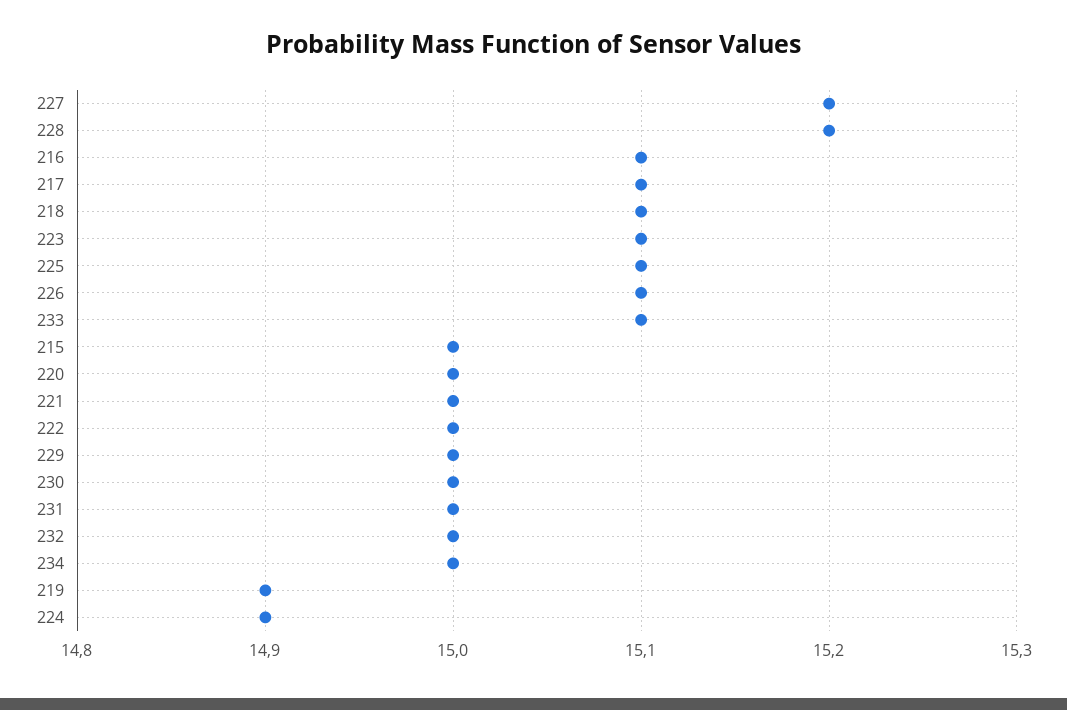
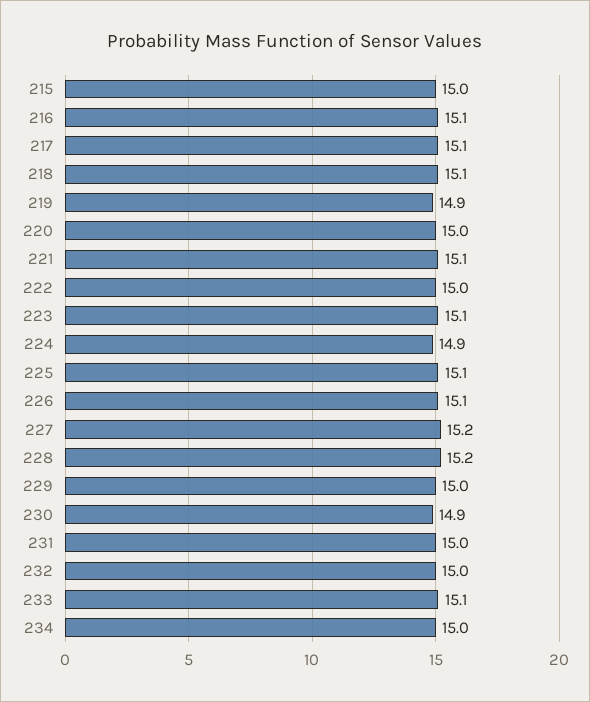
221: 15 -> 15.1
230: 15 -> 14.9

